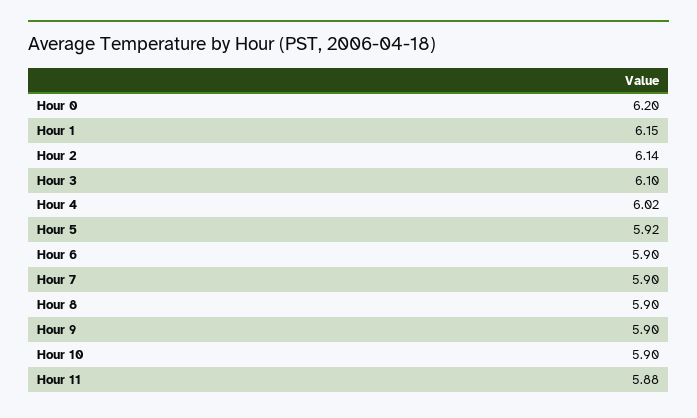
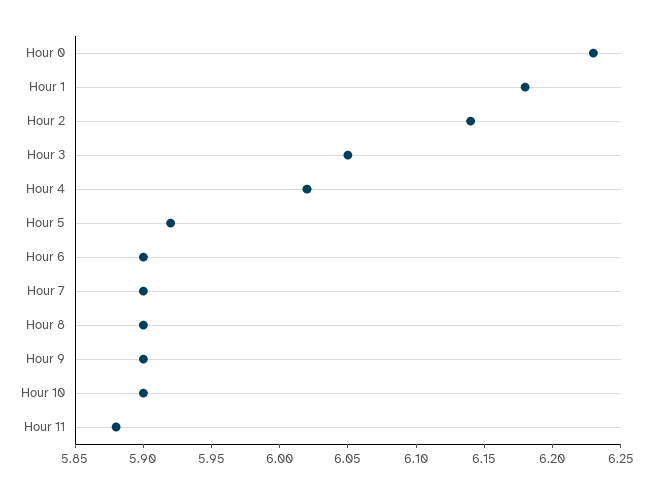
Hour 0: 6.2 -> 6.23
Hour 1: 6.15 -> 6.18
Hour 3: 6.1 -> 6.05

